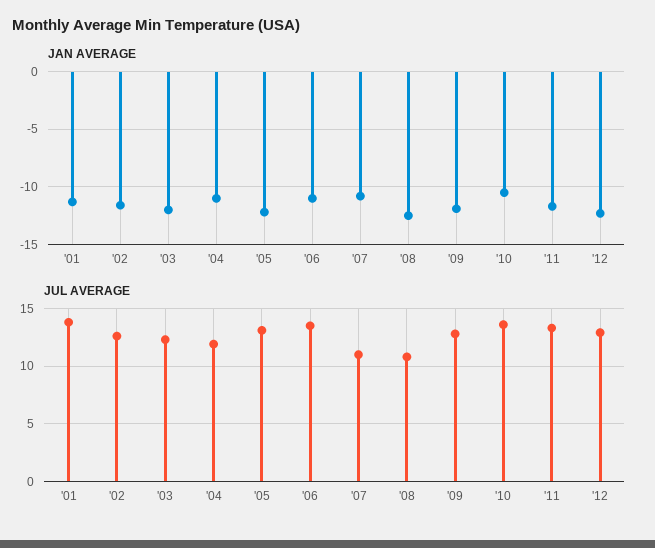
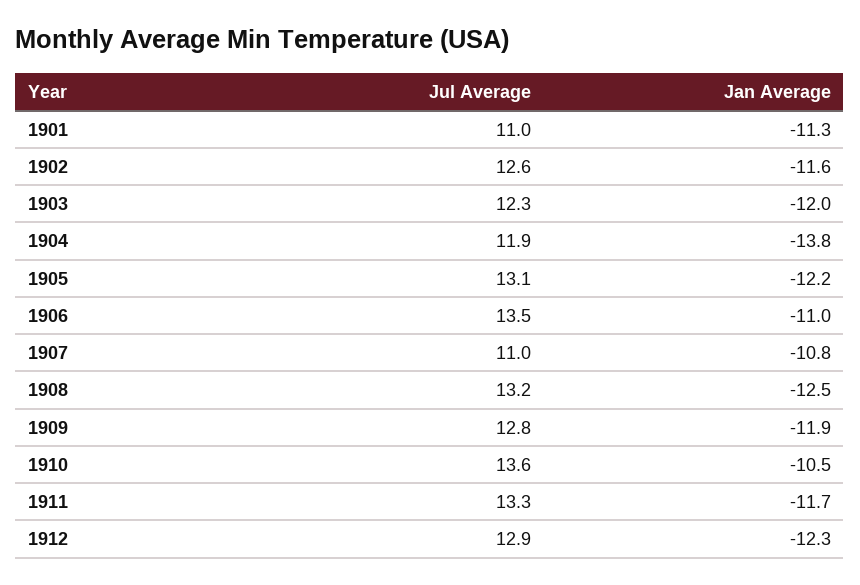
JAN AVERAGE, '04: -11 -> -13.8
JUL AVERAGE, '01: 14 -> 11
JUL AVERAGE, '08: 11 -> 13.2

